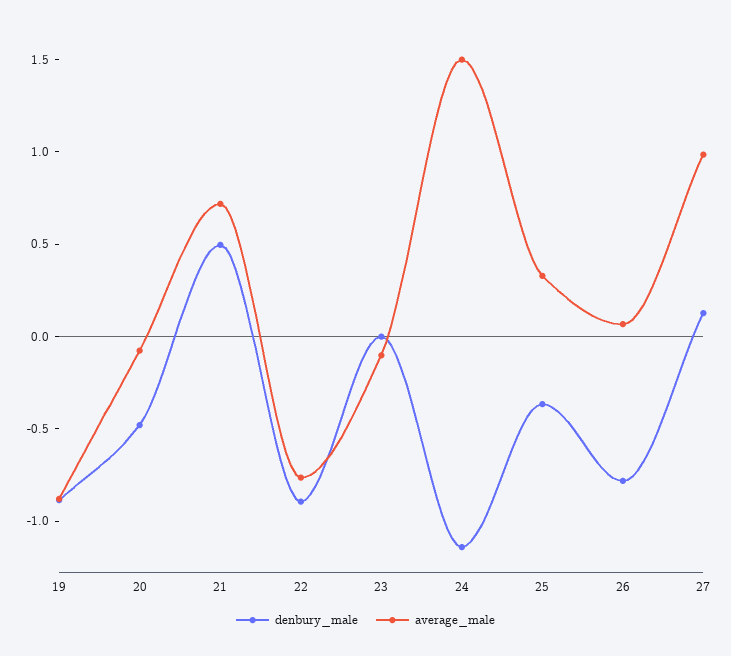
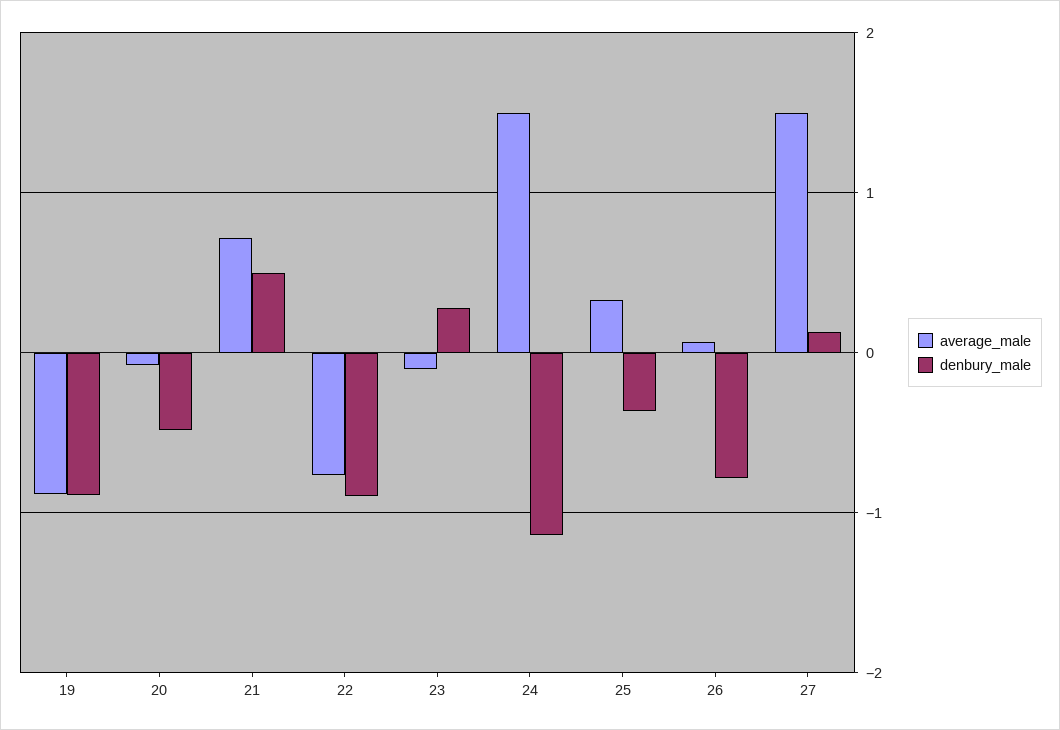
denbury_male, 23: 0 -> 0.3
average_male, 27: 1 -> 1.5

